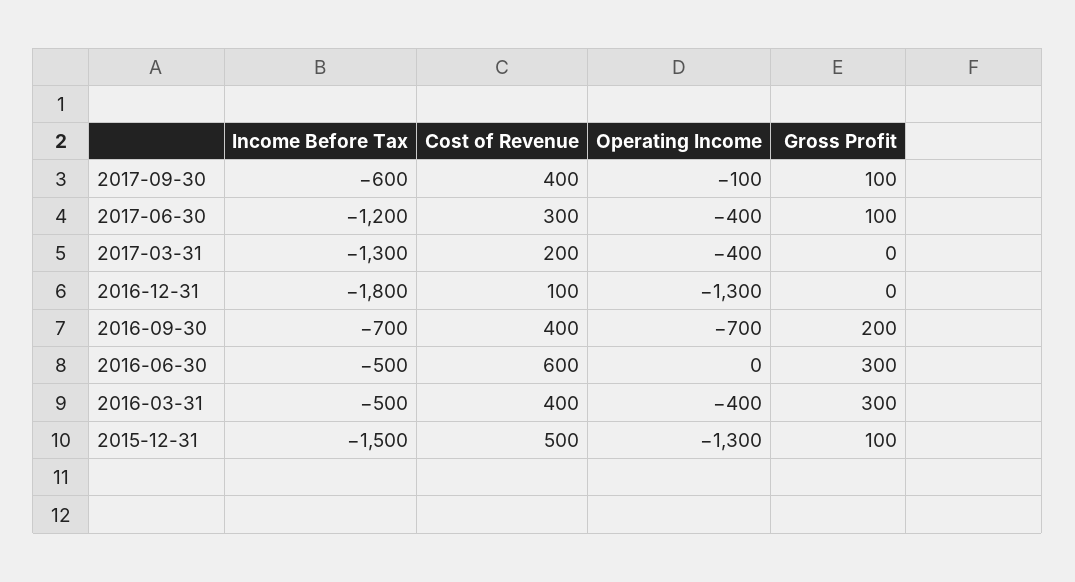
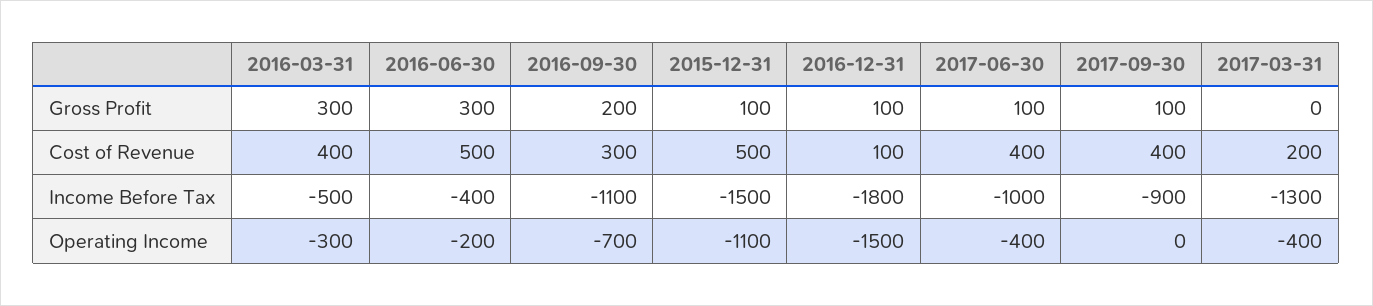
Income Before Tax, 2017-09-30: -600 -> -900
Operating Income, 2017-09-30: -100 -> 0
Income Before Tax, 2017-06-30: -1200 -> -1000
Cost of Revenue, 2017-06-30: 300 -> 400
Operating Income, 2016-12-31: -1300 -> -1500
Gross Profit, 2016-12-31: 0 -> 100
Income Before Tax, 2016-09-30: -700 -> -1100
Cost of Revenue, 2016-09-30: 400 -> 300
Income Before Tax, 2016-06-30: -500 -> -400
Cost of Revenue, 2016-06-30: 600 -> 500
Operating Income, 2016-06-30: 0 -> -200
Operating Income, 2016-03-31: -400 -> -300
Operating Income, 2015-12-31: -1300 -> -1100

